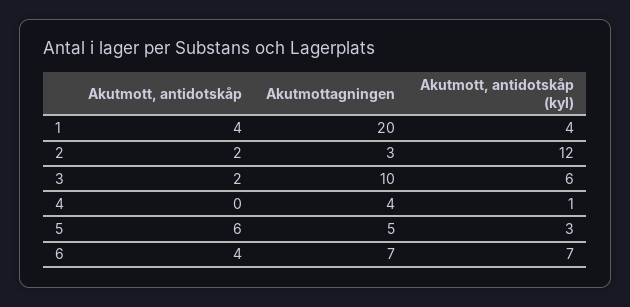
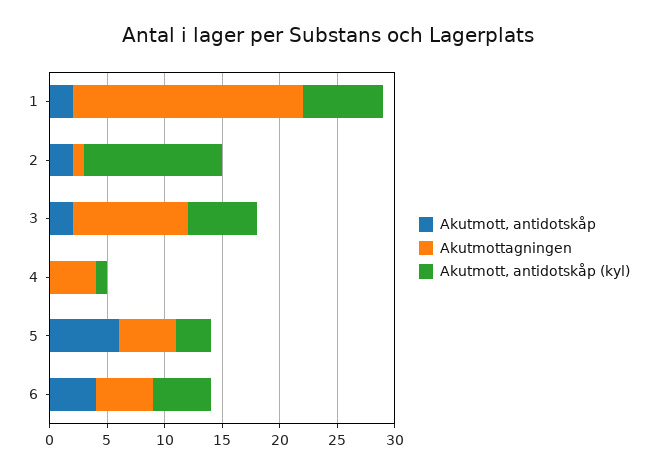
Akutmott, antidotskåp, 1: 4 -> 2
Akutmott, antidotskåp (kyl), 1: 4 -> 7
Akutmottagningen, 2: 3 -> 1
Akutmottagningen, 6: 7 -> 5
Akutmott, antidotskåp (kyl), 6: 7 -> 5

